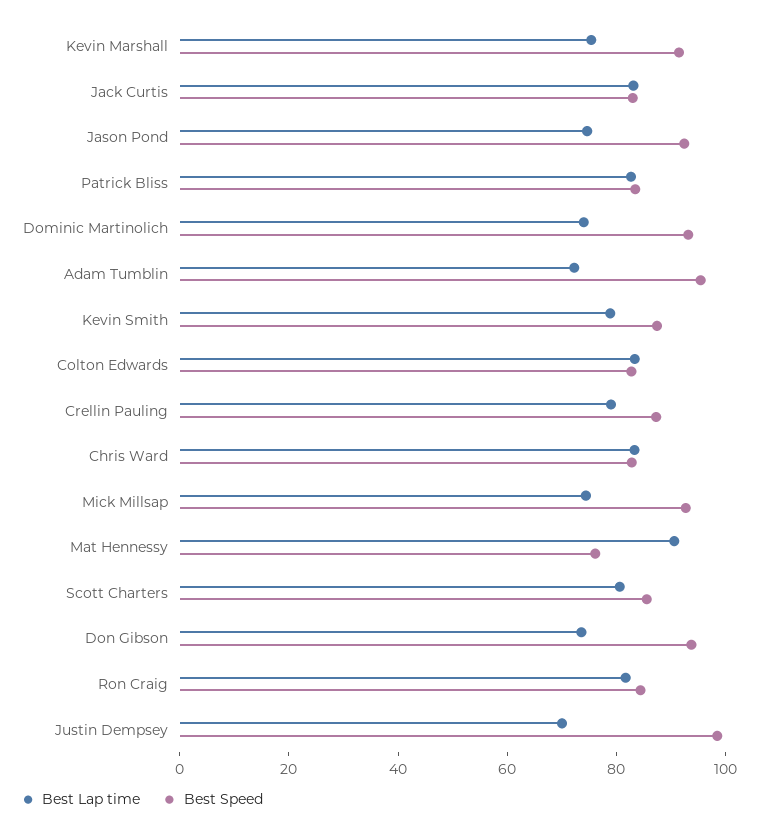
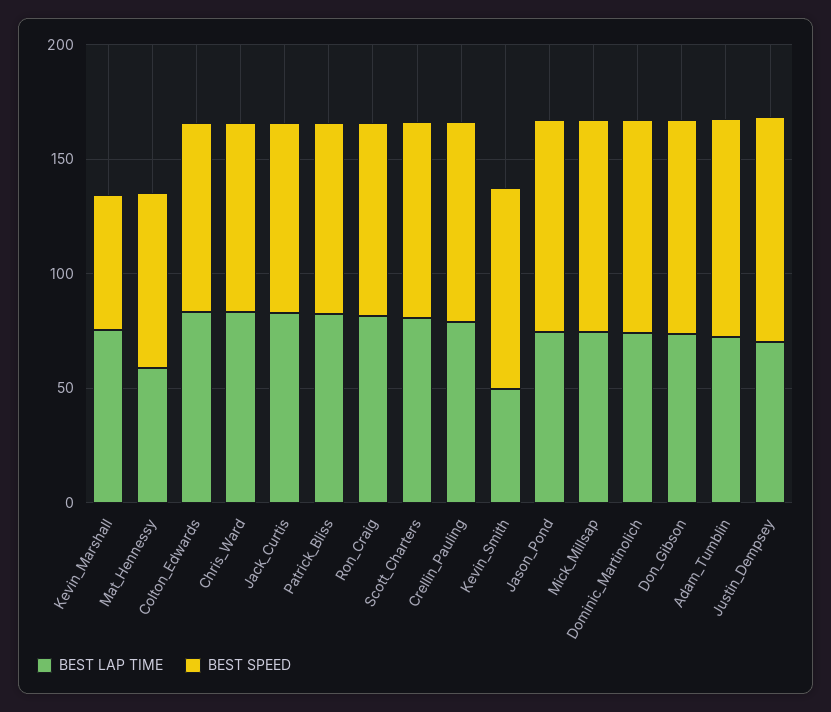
Best Speed, Kevin Marshall: 90 -> 60
Best Lap time, Kevin Smith: 80 -> 50
Best Lap time, Mat Hennessy: 90 -> 60

